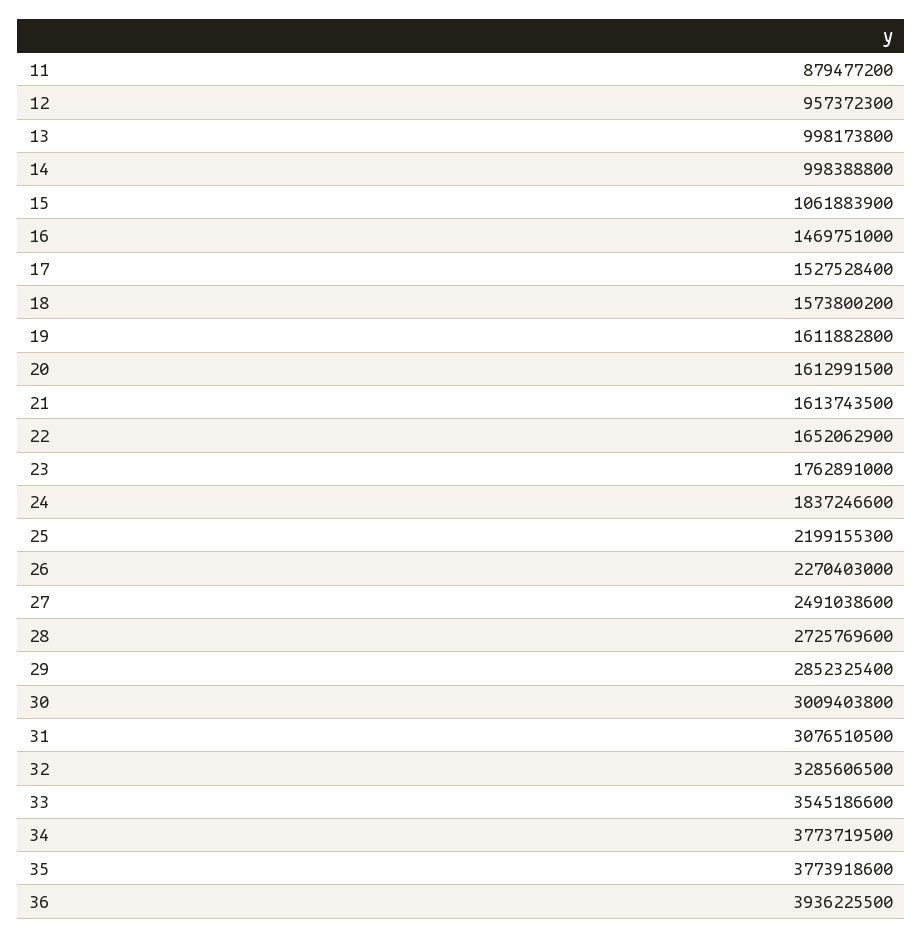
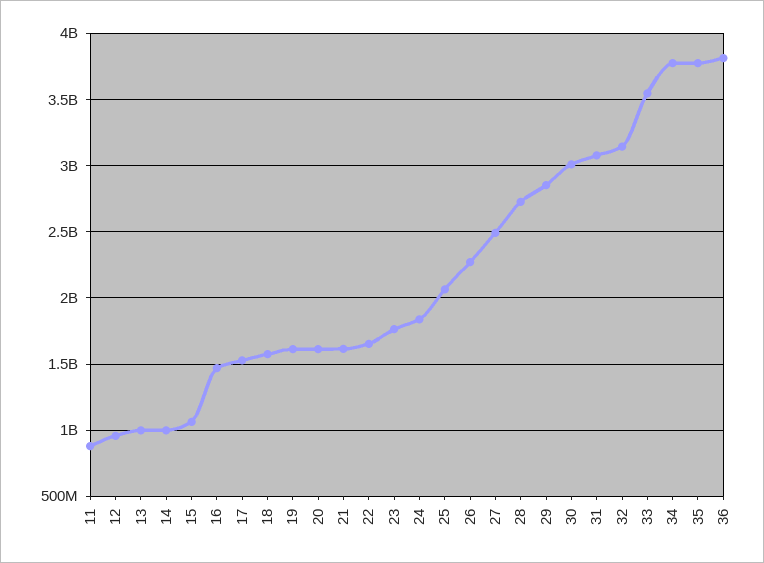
25: 2199155300 -> 2050000000
32: 3285606500 -> 3150000000
36: 3936225500 -> 3800000000

